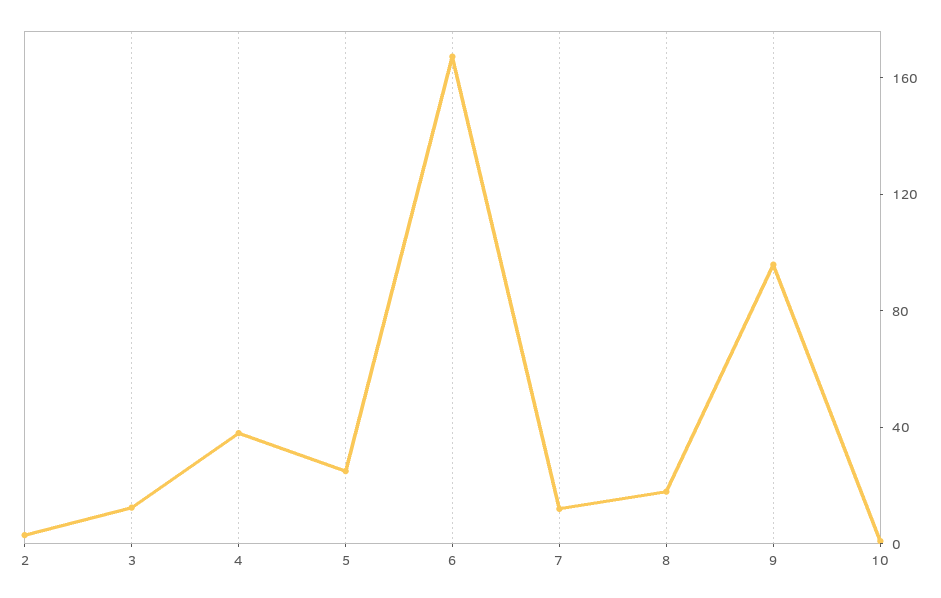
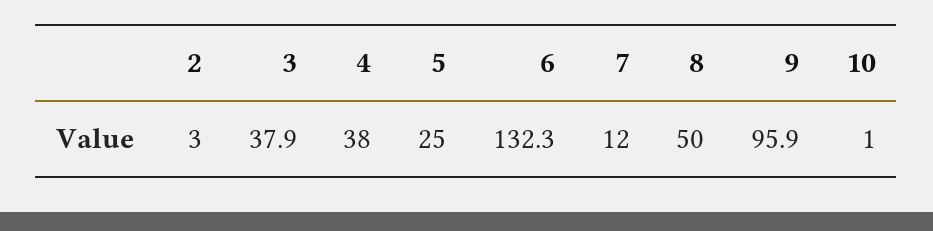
3: 10 -> 37.9
6: 170 -> 132.3
8: 20 -> 50

